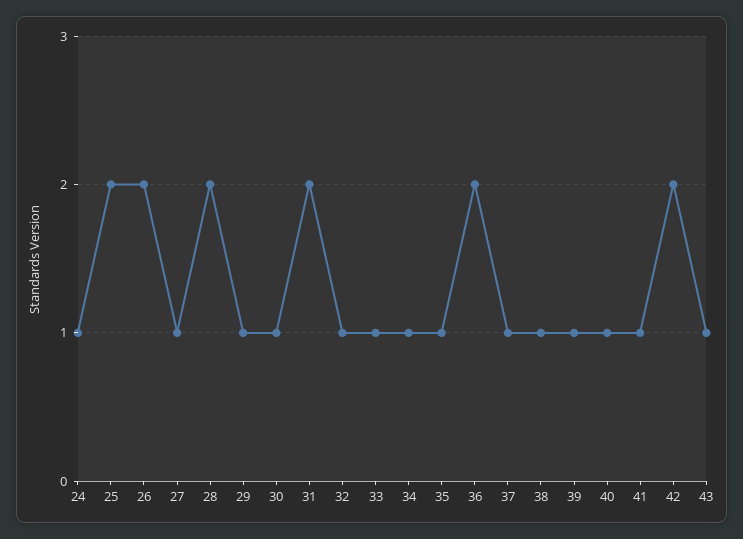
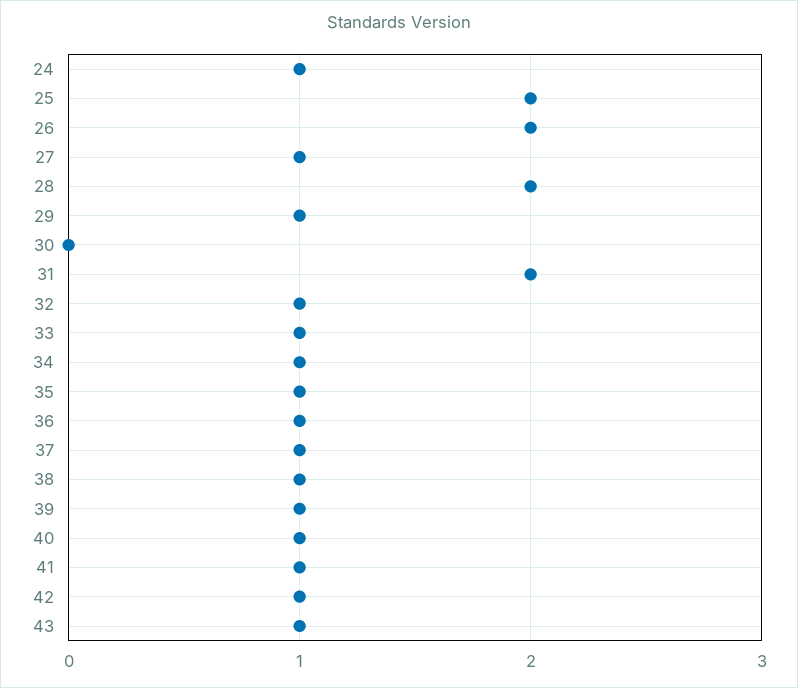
30: 1 -> 0
36: 2 -> 1
42: 2 -> 1

